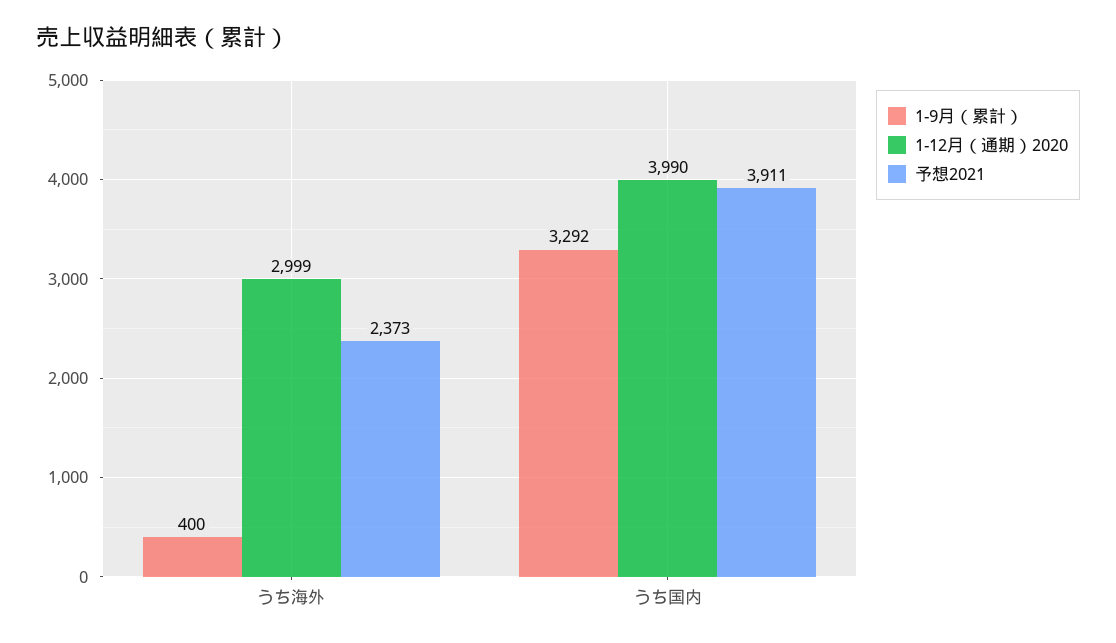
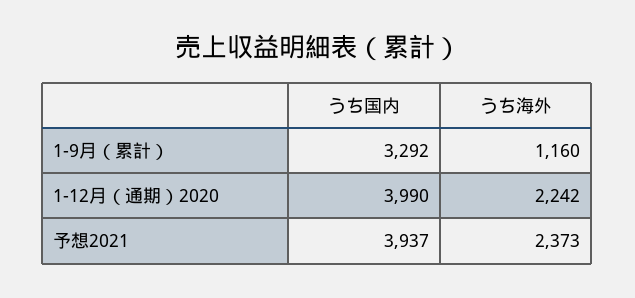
1-9月（累計）, うち海外: 400 -> 1160
1-12月（通期）2020, うち海外: 2999 -> 2242
予想2021, うち国内: 3911 -> 3937

